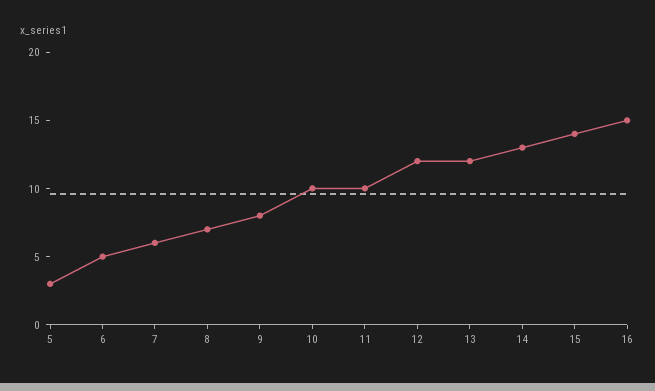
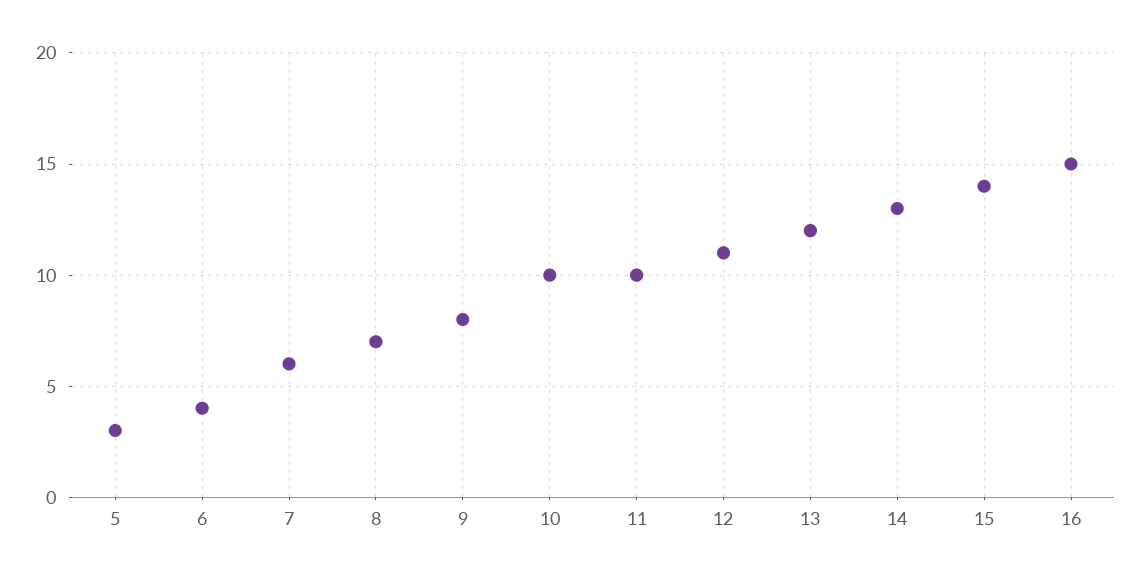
6: 5 -> 4
12: 12 -> 11

